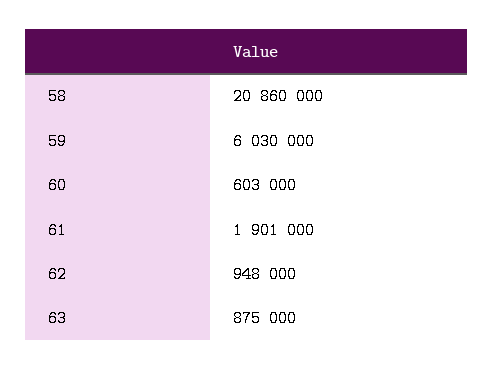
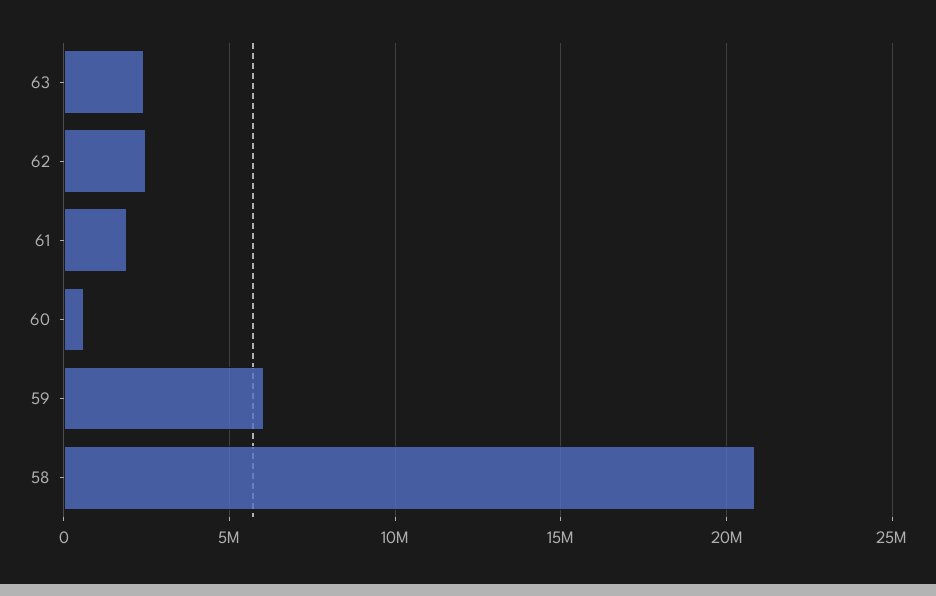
62: 948000 -> 2500000
63: 875000 -> 2500000

